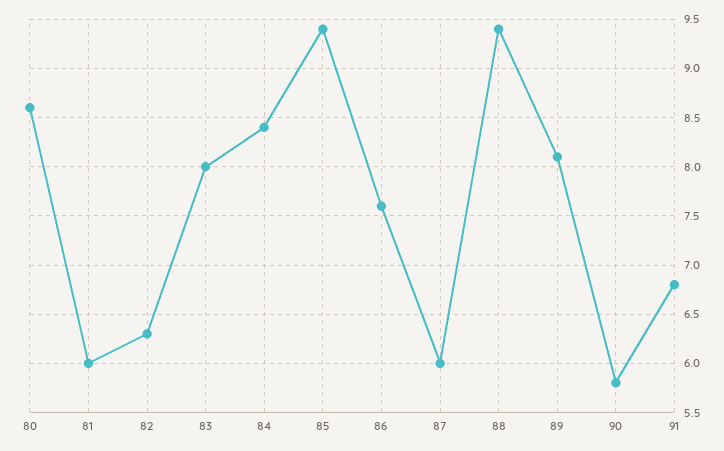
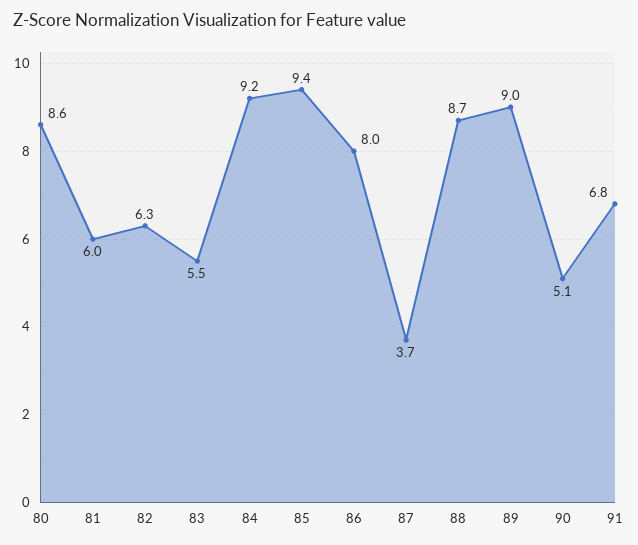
83: 8 -> 5.5
84: 8.4 -> 9.2
86: 7.6 -> 8
87: 6 -> 3.7
88: 9.4 -> 8.7
89: 8.1 -> 9
90: 5.8 -> 5.1

